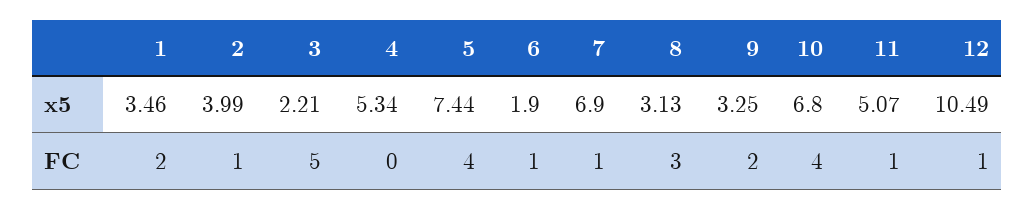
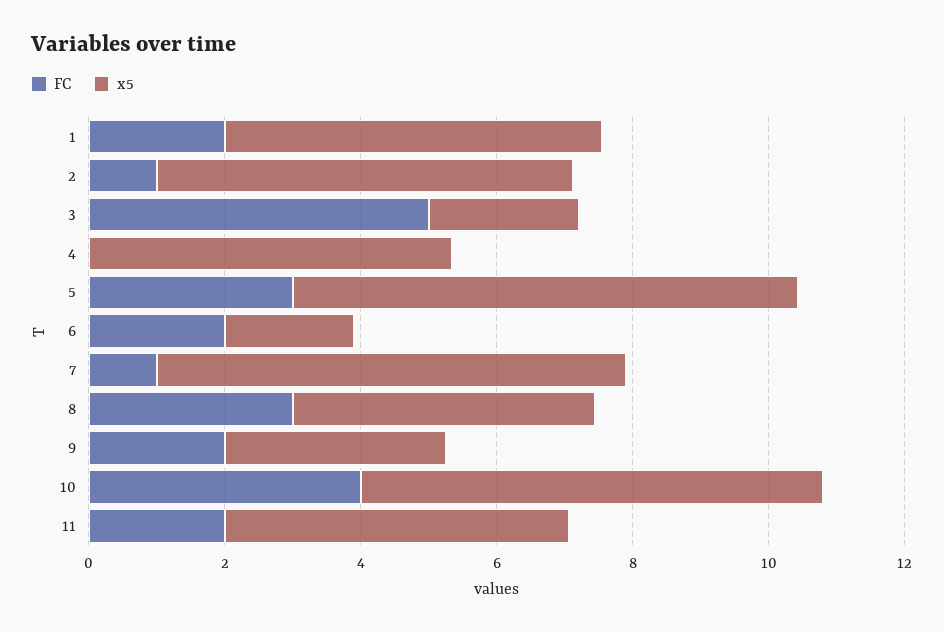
x5, 1: 3.46 -> 5.5
x5, 2: 3.99 -> 6
x5, 8: 3.13 -> 4.5
x5, 12: 10.49 -> none
FC, 5: 4 -> 3
FC, 6: 1 -> 2
FC, 11: 1 -> 2
FC, 12: 1 -> none

